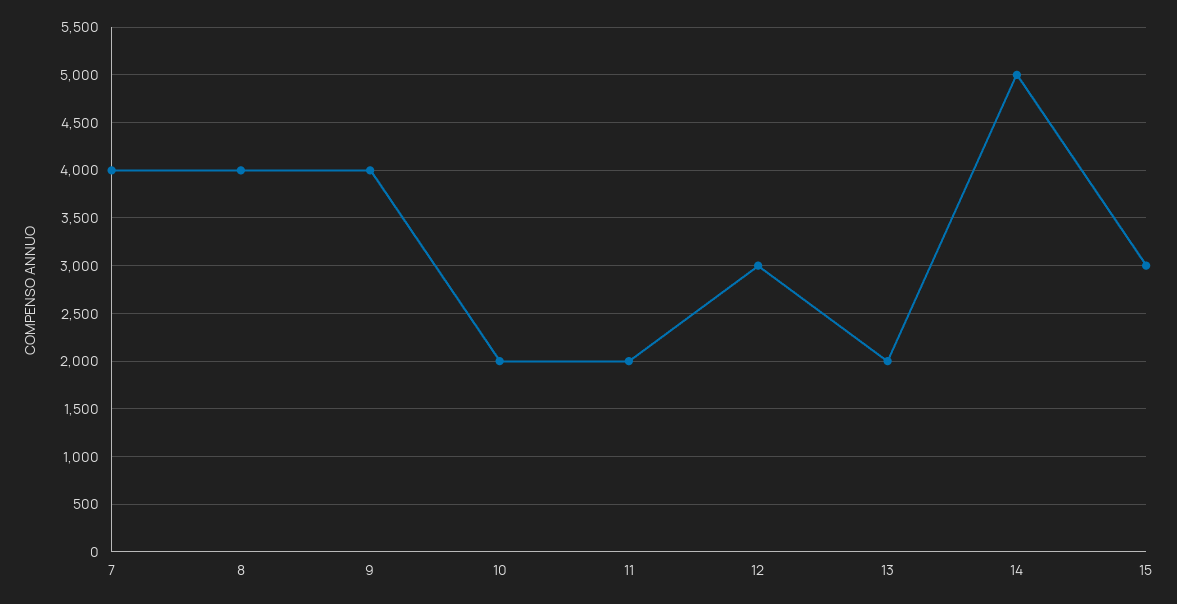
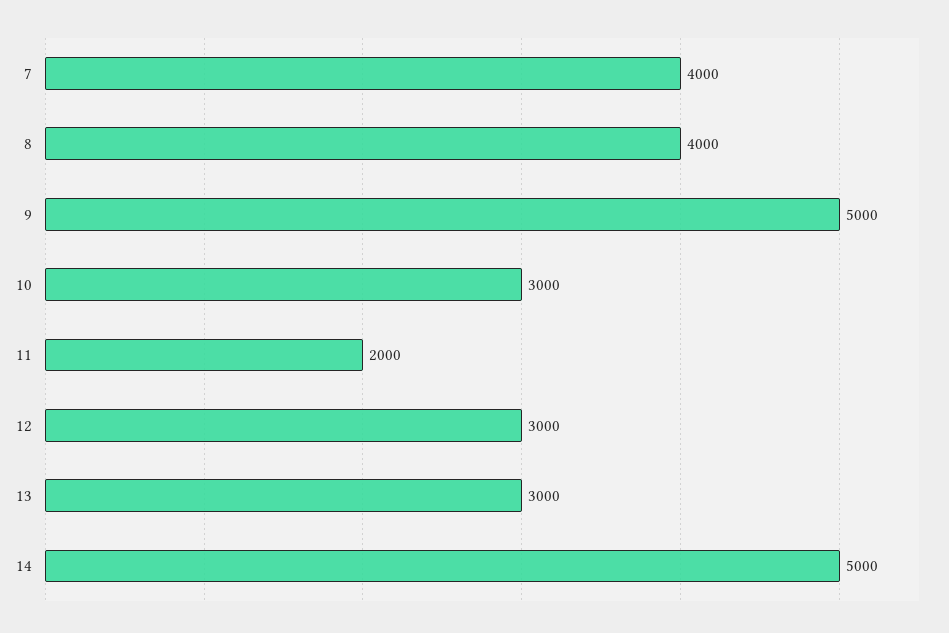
9: 4000 -> 5000
10: 2000 -> 3000
13: 2000 -> 3000
15: 3000 -> none

